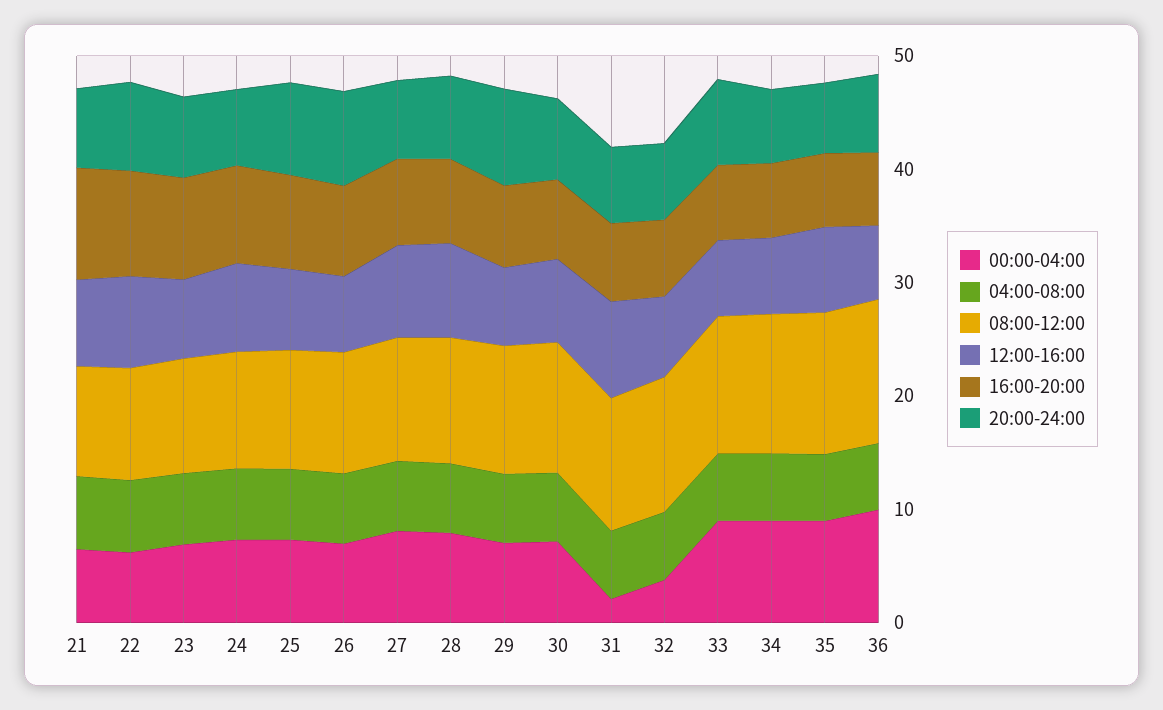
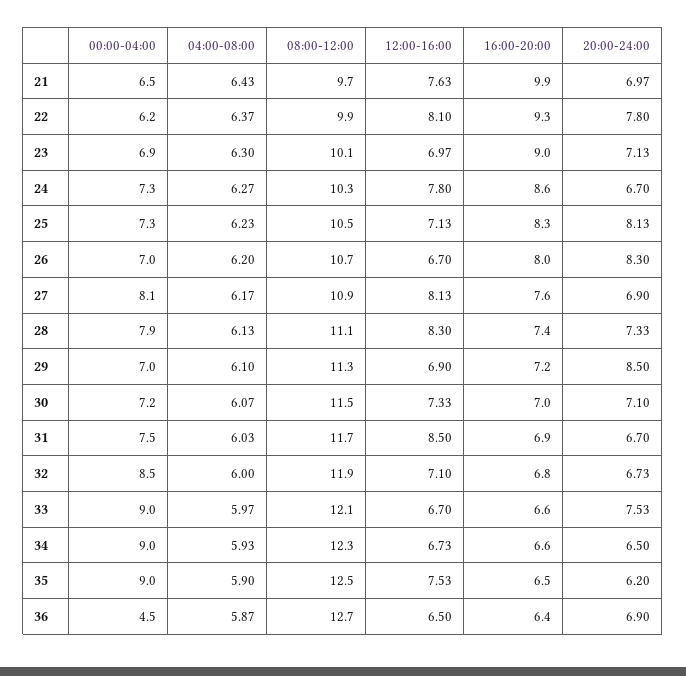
00:00-04:00, 31: 2 -> 7.5
00:00-04:00, 32: 4 -> 8.5
00:00-04:00, 36: 10 -> 4.5

